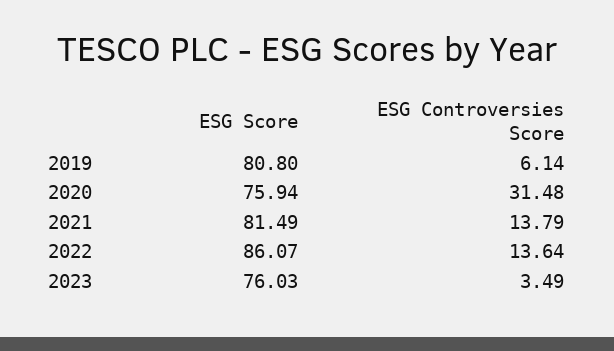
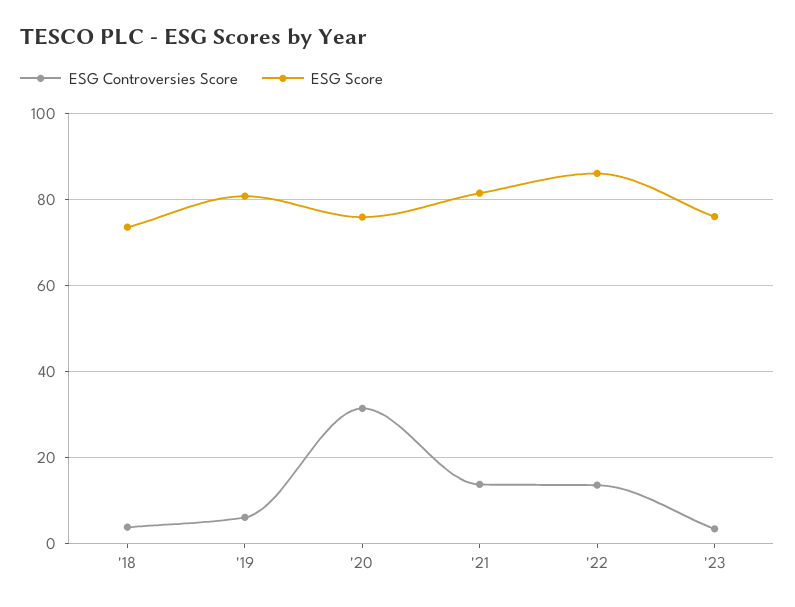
ESG Controversies Score, '18: none -> 4
ESG Score, '18: none -> 74

